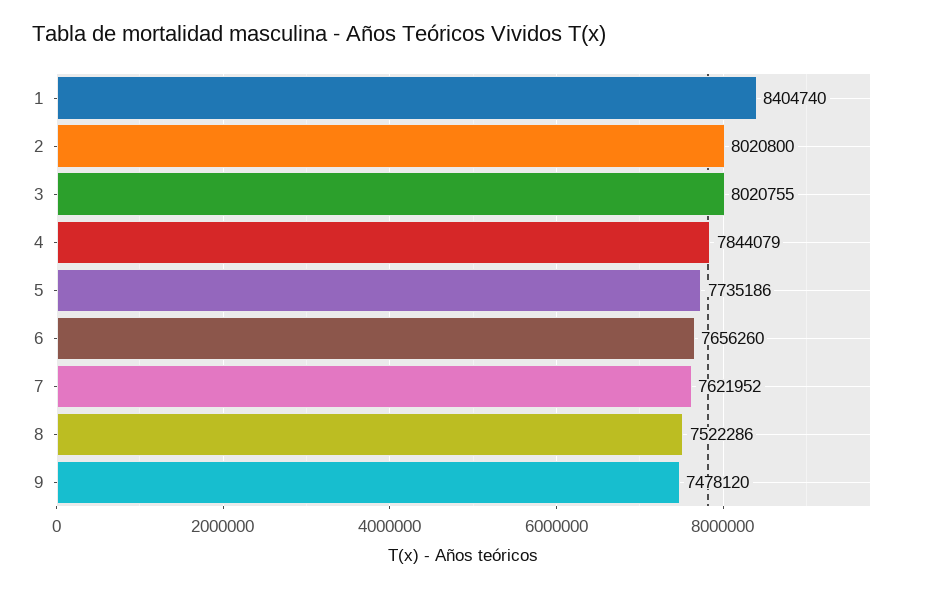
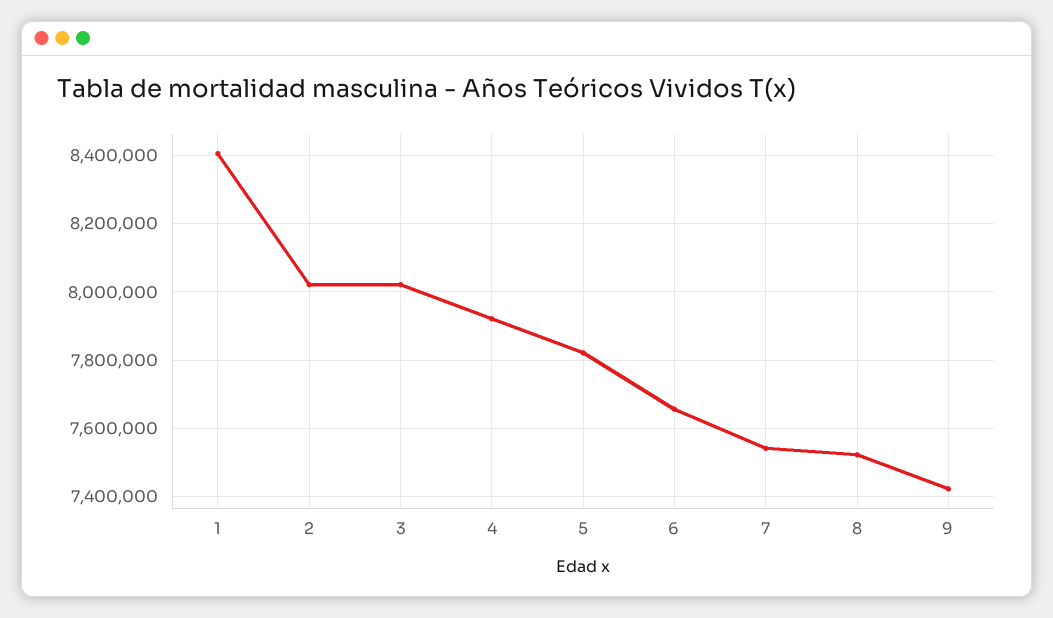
4: 7844079 -> 7920000
5: 7735186 -> 7820000
7: 7621952 -> 7540000
9: 7478120 -> 7420000

